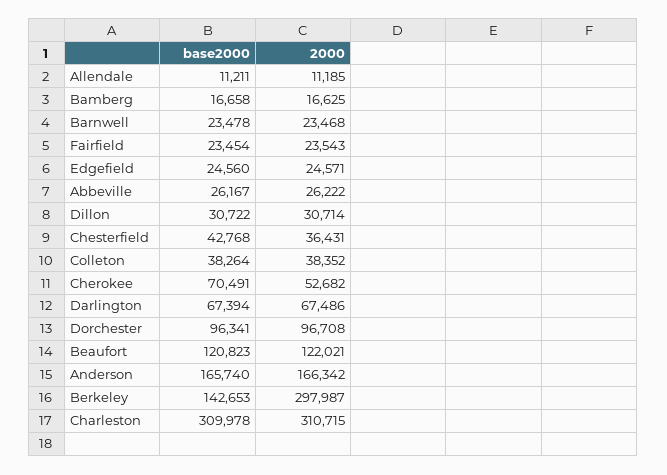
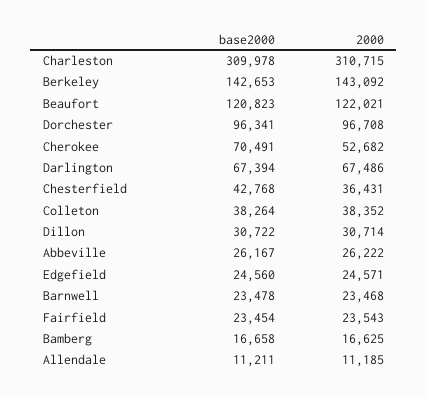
base2000, Anderson: 165740 -> none
2000, Anderson: 166342 -> none
2000, Berkeley: 297987 -> 143092

